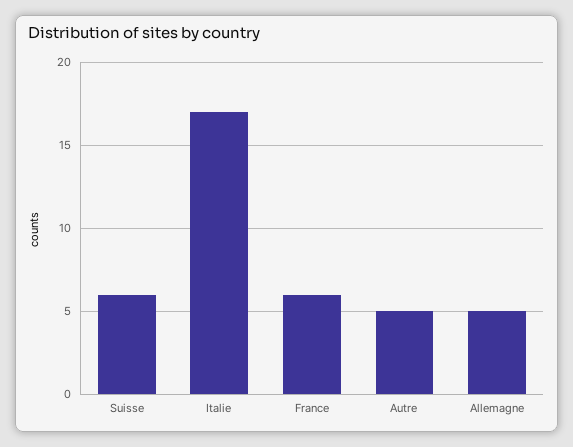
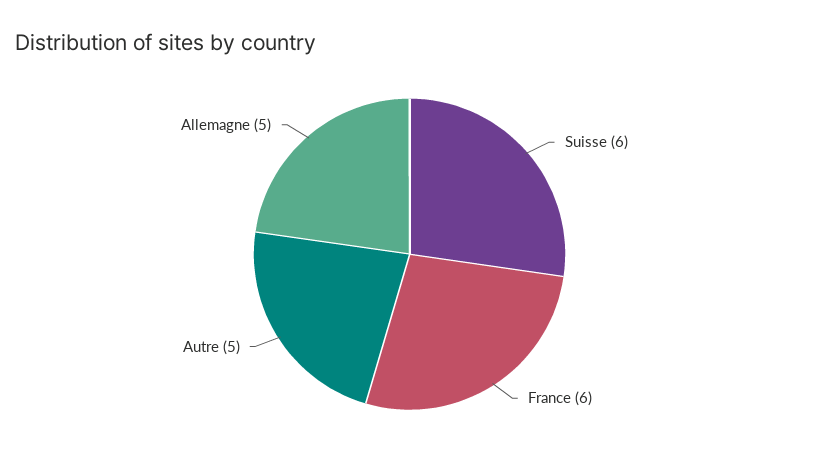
Italie: 17 -> none

